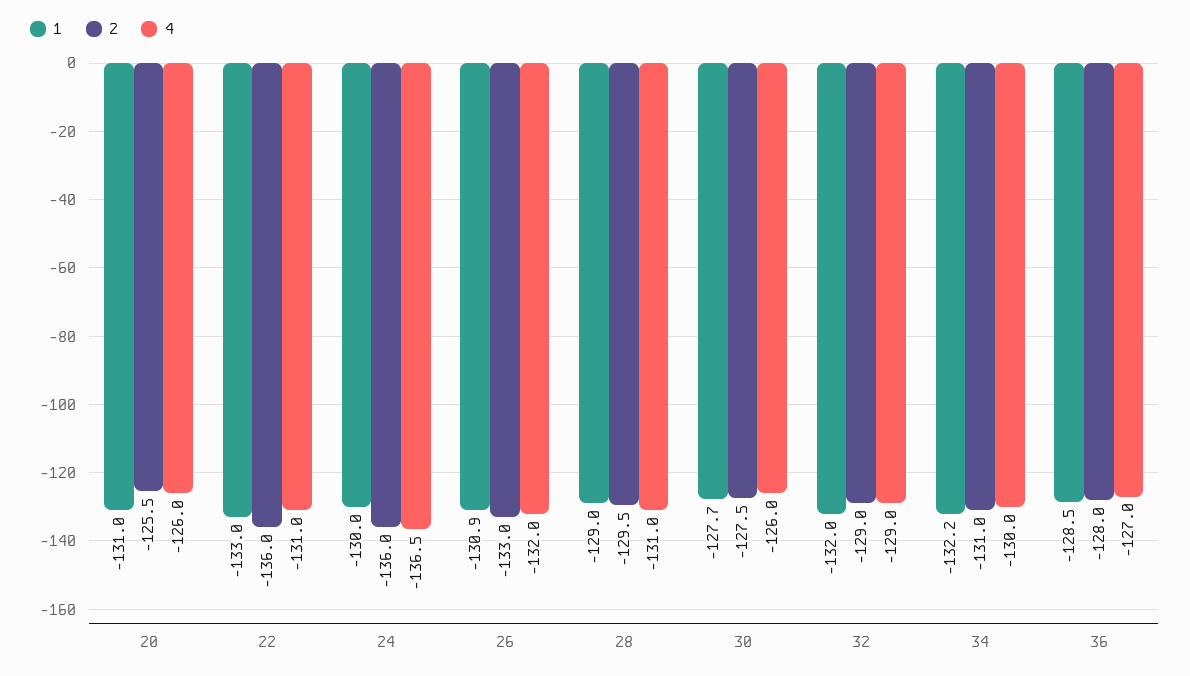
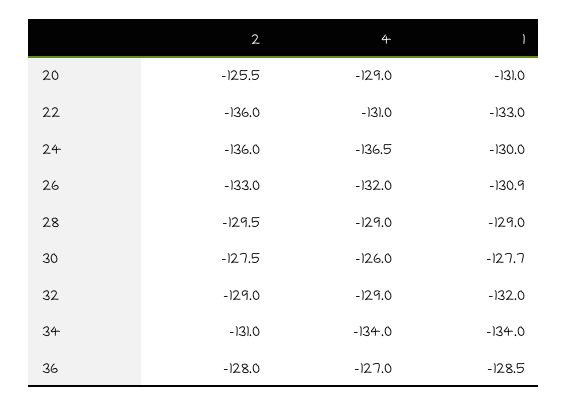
4, 20: -126 -> -129
4, 28: -131 -> -129
1, 34: -132.2 -> -134
4, 34: -130 -> -134

